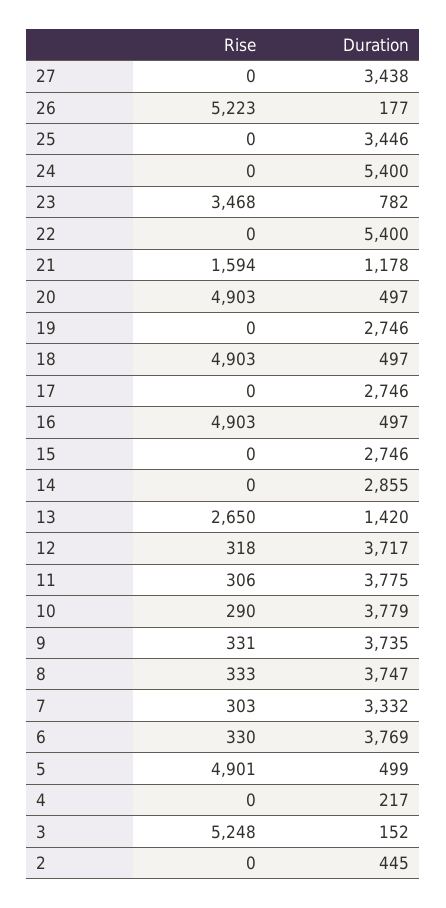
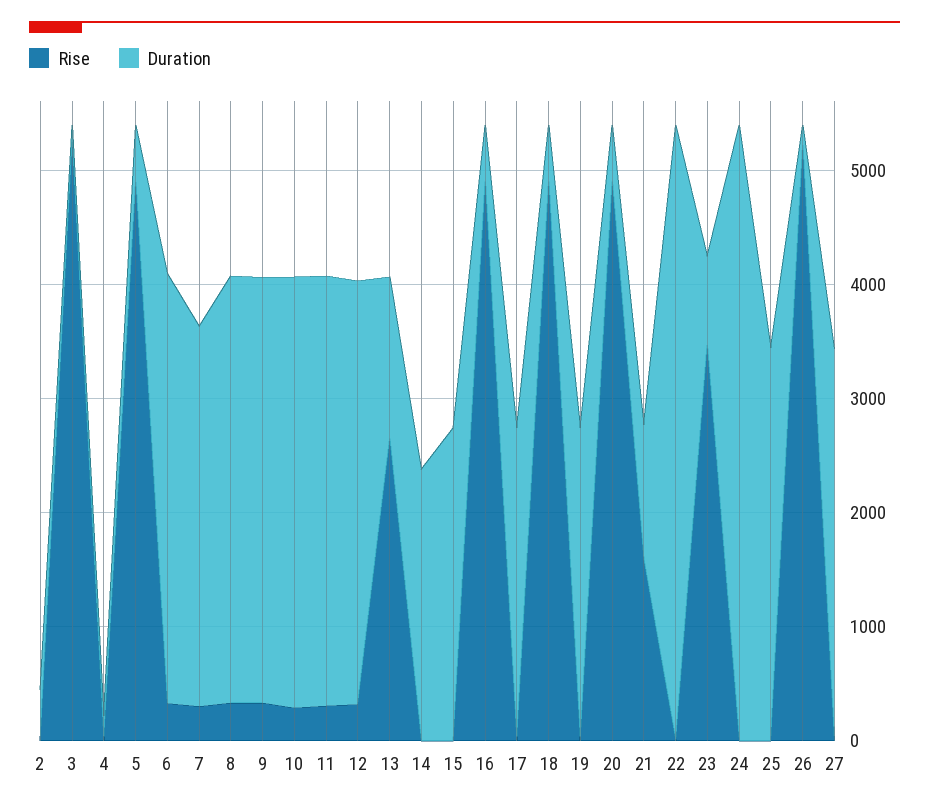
Duration, 14: 2855 -> 2400

